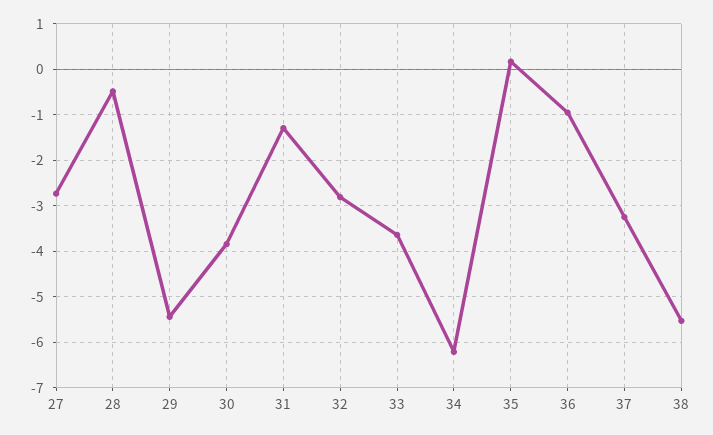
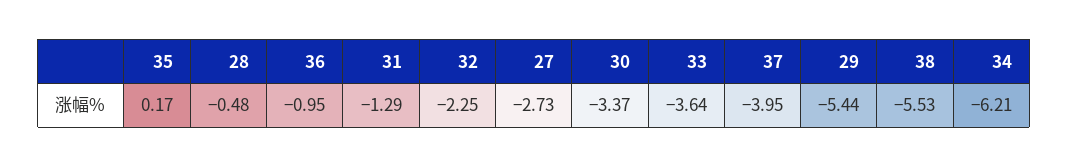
30: -3.8 -> -3.37
32: -2.8 -> -2.25
37: -3.2 -> -3.95

